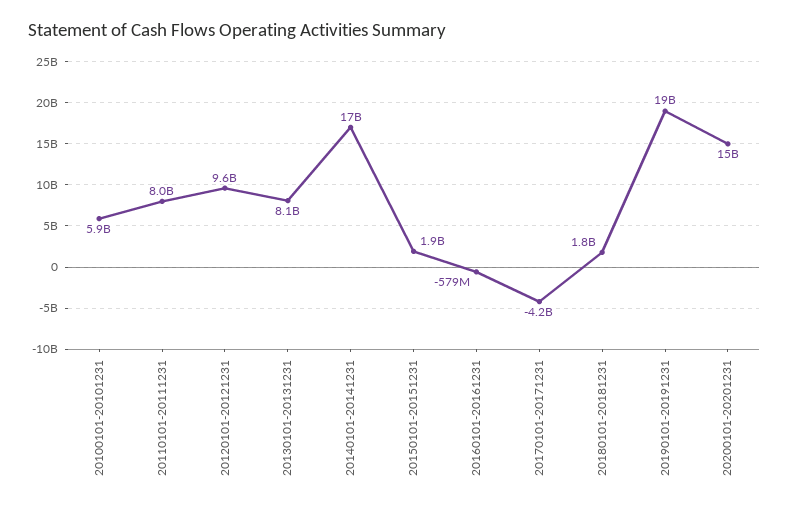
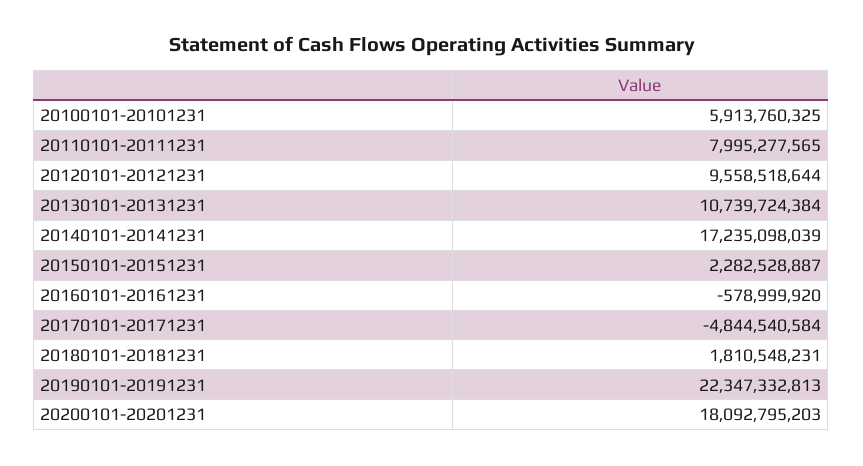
20130101-20131231: 8100000000 -> 10739724384
20150101-20151231: 1900000000 -> 2282528887
20170101-20171231: -4200000000 -> -4844540584
20190101-20191231: 19000000000 -> 22347332813
20200101-20201231: 15000000000 -> 18092795203

